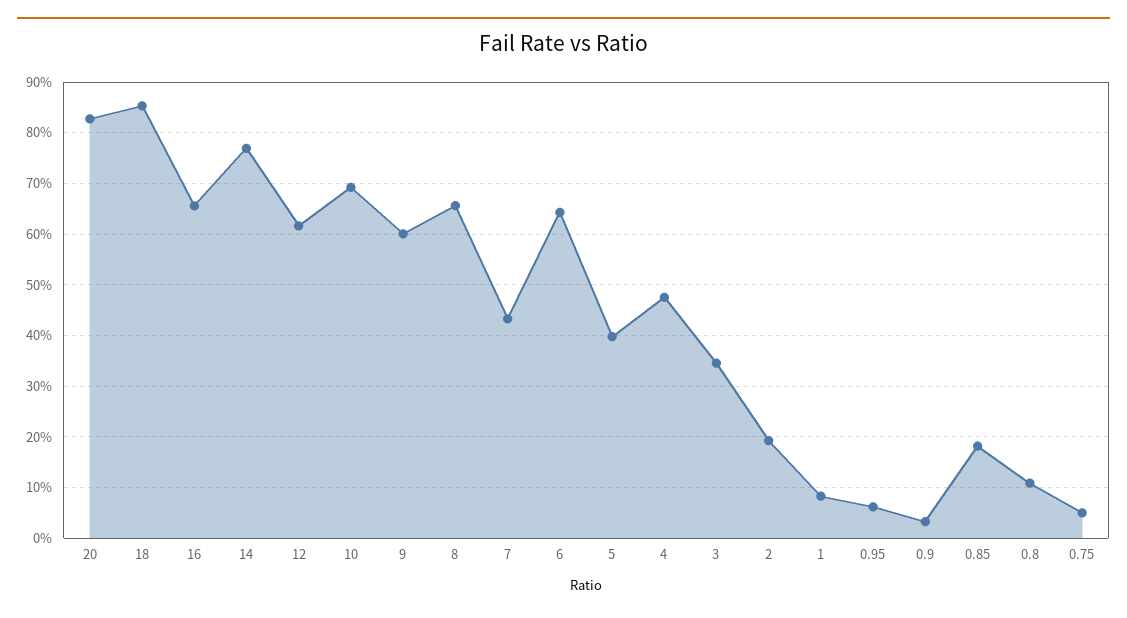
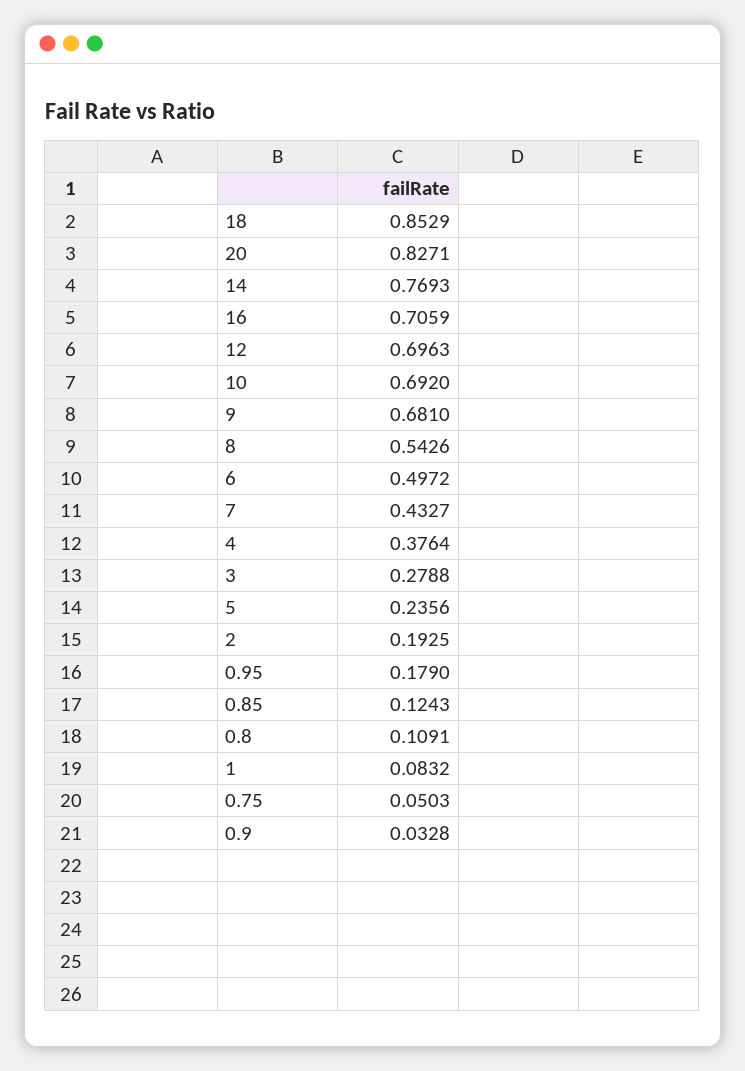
16: 0.66 -> 0.7059
12: 0.62 -> 0.6963
9: 0.6 -> 0.681
8: 0.66 -> 0.5426
6: 0.64 -> 0.4972
5: 0.4 -> 0.2356
4: 0.48 -> 0.3764
3: 0.34 -> 0.2788
0.95: 0.06 -> 0.179
0.85: 0.18 -> 0.1243

